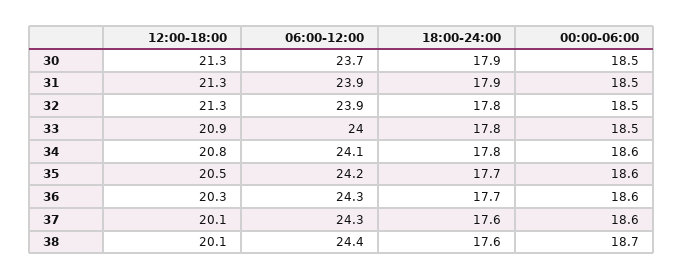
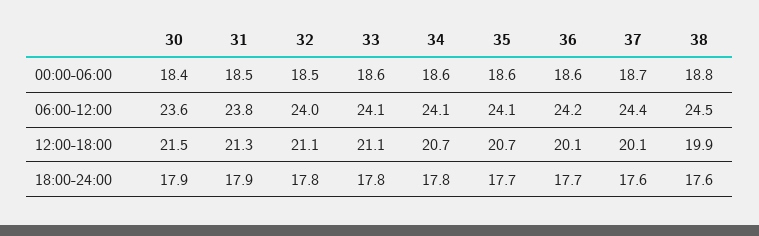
12:00-18:00, 30: 21.3 -> 21.5
06:00-12:00, 30: 23.7 -> 23.6
00:00-06:00, 30: 18.5 -> 18.4
06:00-12:00, 31: 23.9 -> 23.8
12:00-18:00, 32: 21.3 -> 21.1
06:00-12:00, 32: 23.9 -> 24
12:00-18:00, 33: 20.9 -> 21.1
06:00-12:00, 33: 24 -> 24.1
00:00-06:00, 33: 18.5 -> 18.6
12:00-18:00, 34: 20.8 -> 20.7
12:00-18:00, 35: 20.5 -> 20.7
06:00-12:00, 35: 24.2 -> 24.1
12:00-18:00, 36: 20.3 -> 20.1
06:00-12:00, 36: 24.3 -> 24.2
06:00-12:00, 37: 24.3 -> 24.4
00:00-06:00, 37: 18.6 -> 18.7
12:00-18:00, 38: 20.1 -> 19.9
06:00-12:00, 38: 24.4 -> 24.5
00:00-06:00, 38: 18.7 -> 18.8

